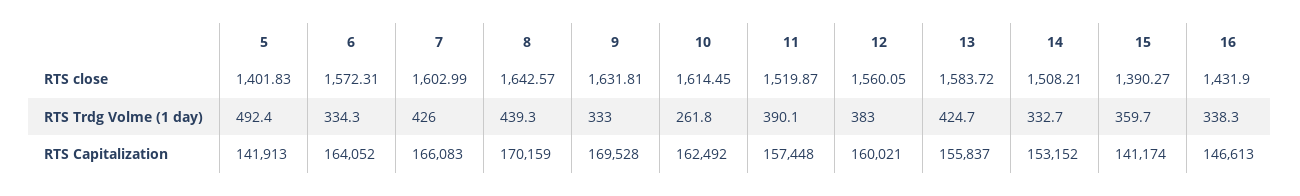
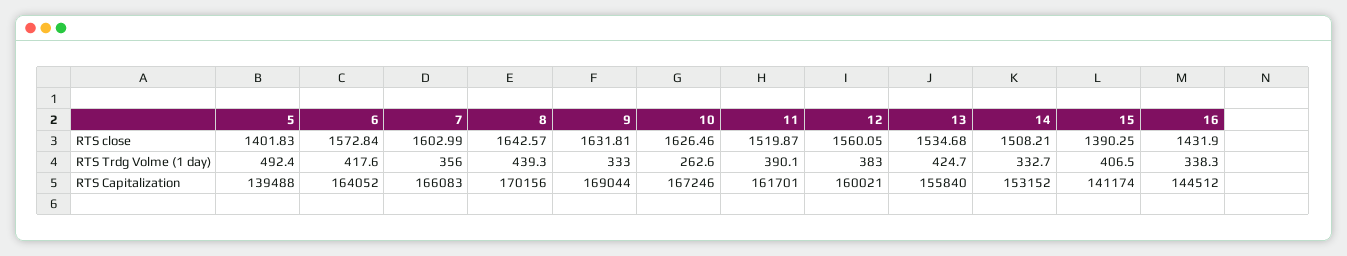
6, RTS close: 1572.31 -> 1572.84
10, RTS close: 1614.45 -> 1626.46
13, RTS close: 1583.72 -> 1534.68
15, RTS close: 1390.27 -> 1390.25
6, RTS Trdg Volme (1 day): 334.3 -> 417.6
7, RTS Trdg Volme (1 day): 426 -> 356
10, RTS Trdg Volme (1 day): 261.8 -> 262.6
15, RTS Trdg Volme (1 day): 359.7 -> 406.5
5, RTS Capitalization: 141913 -> 139488
8, RTS Capitalization: 170159 -> 170156
9, RTS Capitalization: 169528 -> 169044
10, RTS Capitalization: 162492 -> 167246
11, RTS Capitalization: 157448 -> 161701
13, RTS Capitalization: 155837 -> 155840
16, RTS Capitalization: 146613 -> 144512

